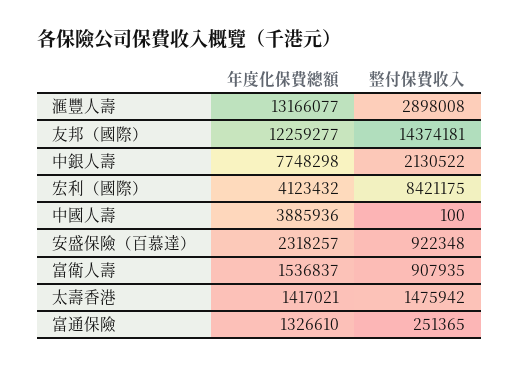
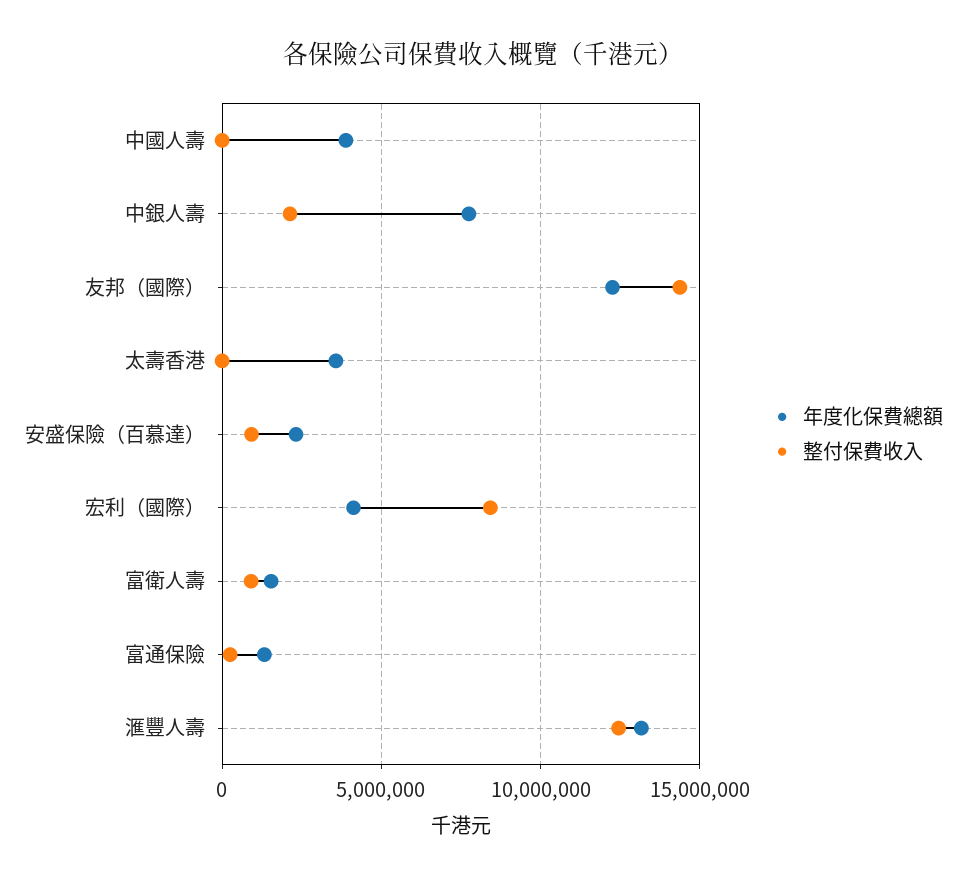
整付保費收入, 滙豐人壽: 2898008 -> 12500000
年度化保費總額, 太壽香港: 1417021 -> 3500000
整付保費收入, 太壽香港: 1475942 -> 0

